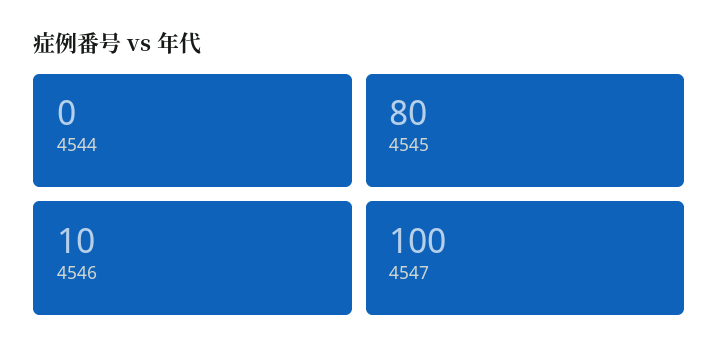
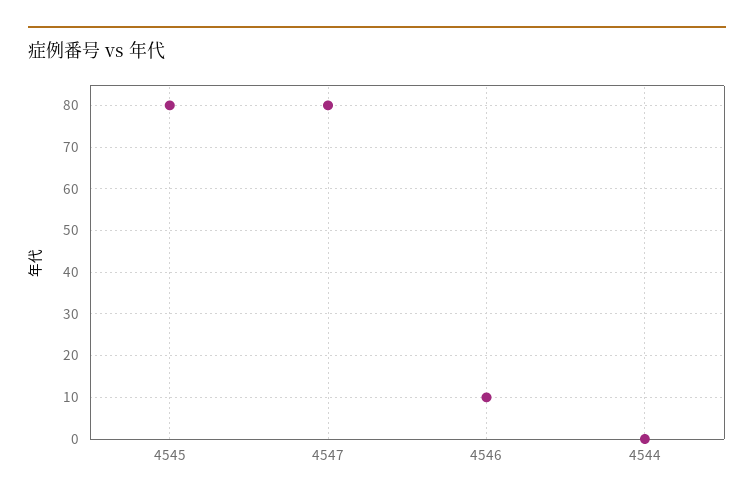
4547: 100 -> 80

